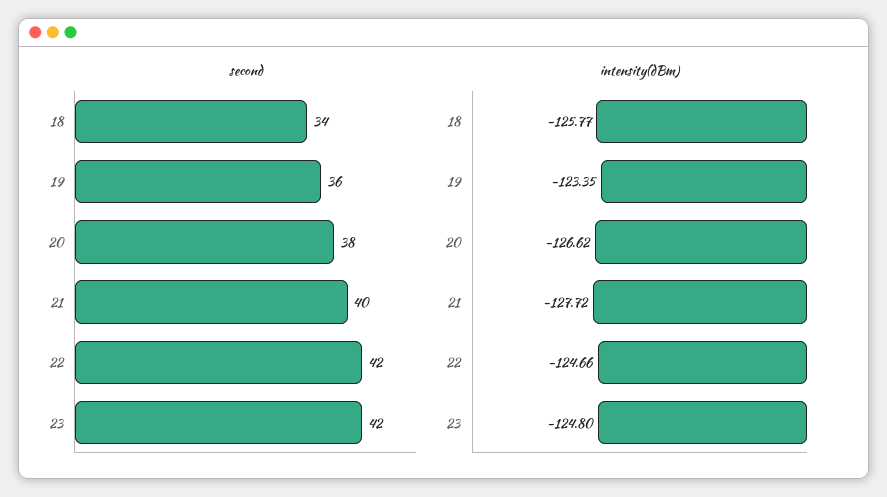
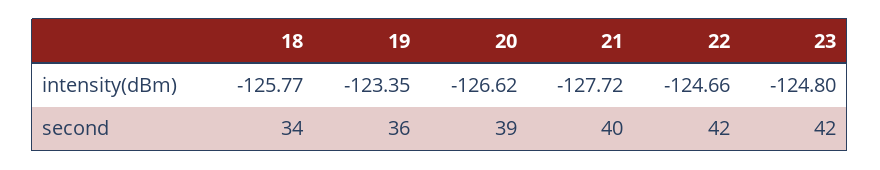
second, 20: 38 -> 39

